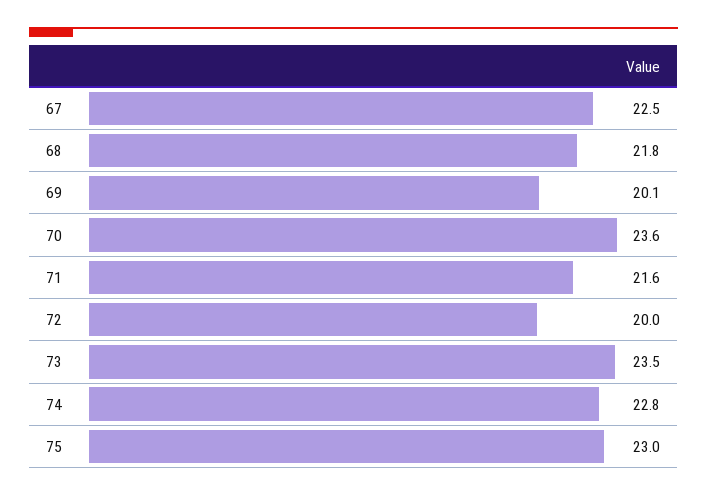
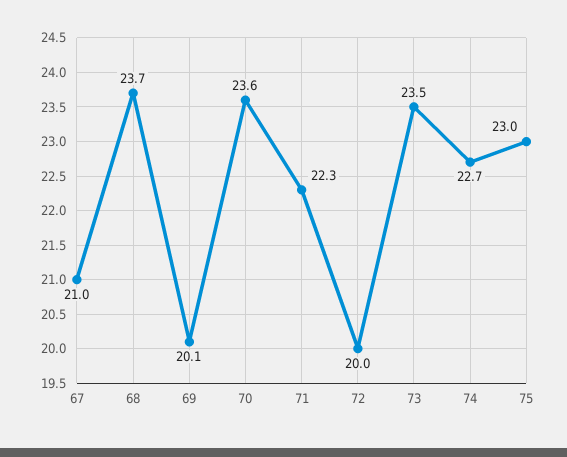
67: 22.5 -> 21
68: 21.8 -> 23.7
71: 21.6 -> 22.3
74: 22.8 -> 22.7

